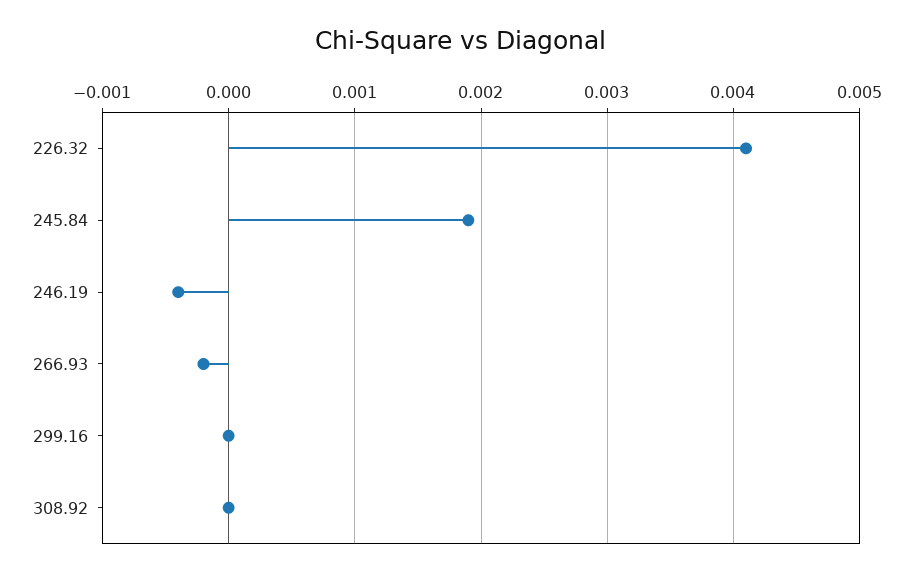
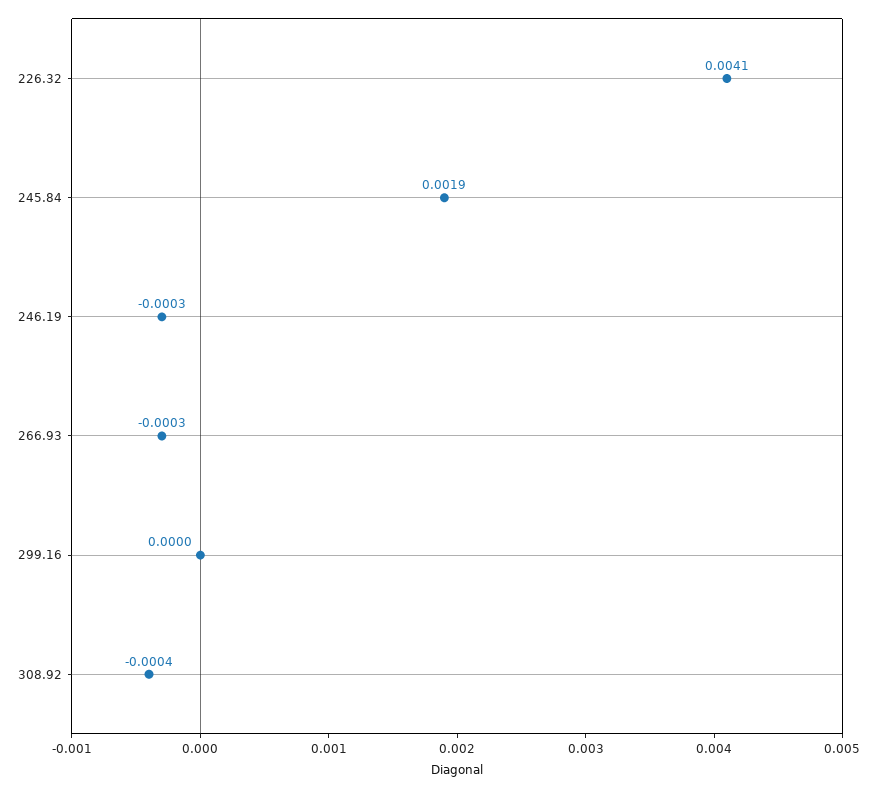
246.19: -0.0004 -> -0.0003
266.93: -0.0002 -> -0.0003
308.92: 0 -> -0.0004

